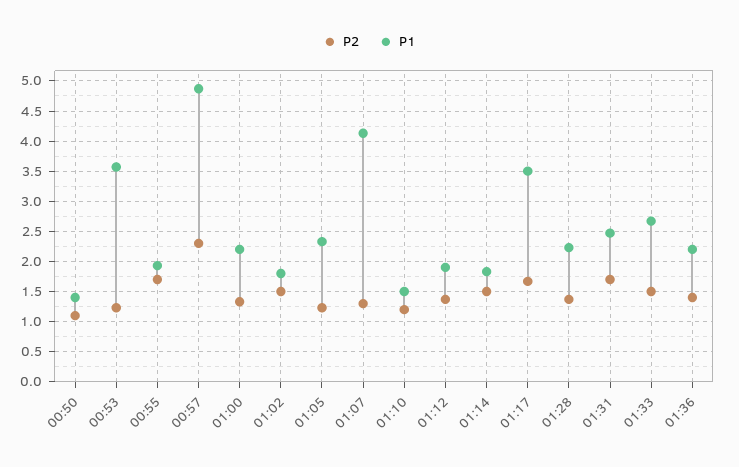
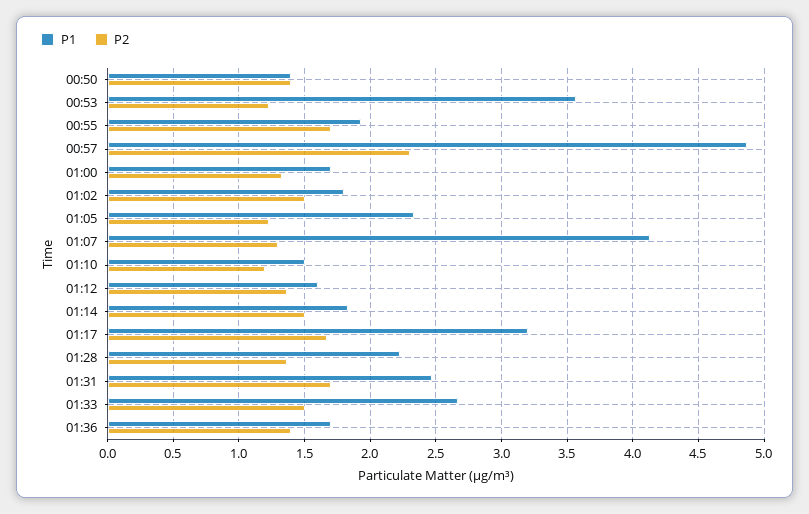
P2, 00:50: 1.1 -> 1.4
P1, 01:00: 2.2 -> 1.7
P1, 01:12: 1.9 -> 1.6
P1, 01:17: 3.5 -> 3.2
P1, 01:36: 2.2 -> 1.7

